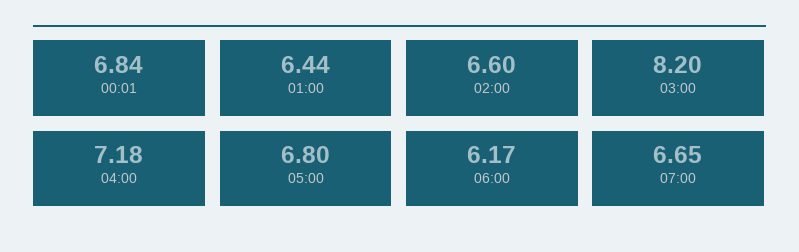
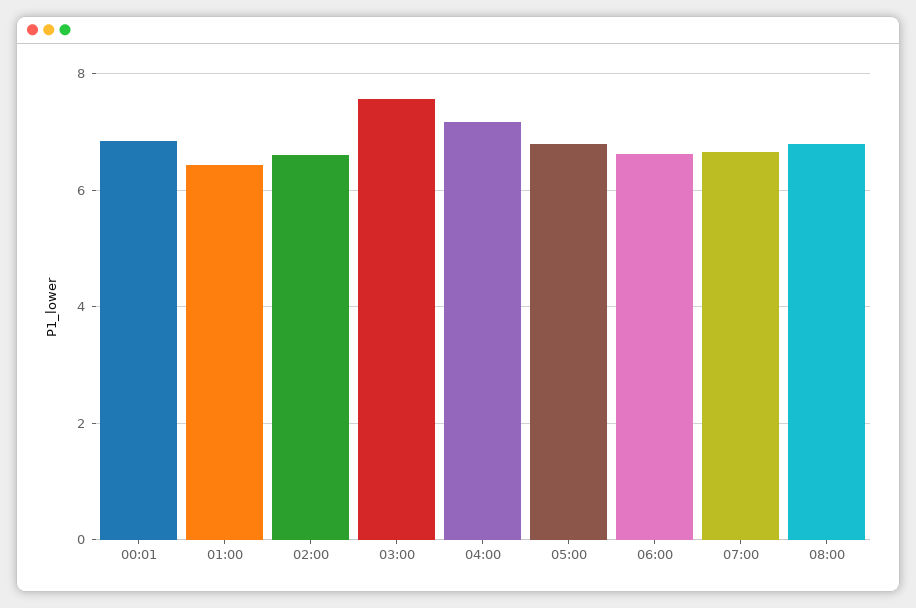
03:00: 8.2 -> 7.6
06:00: 6.17 -> 6.6
08:00: none -> 6.8

